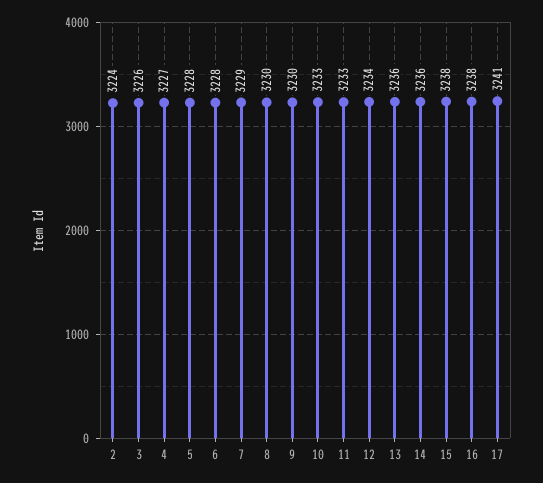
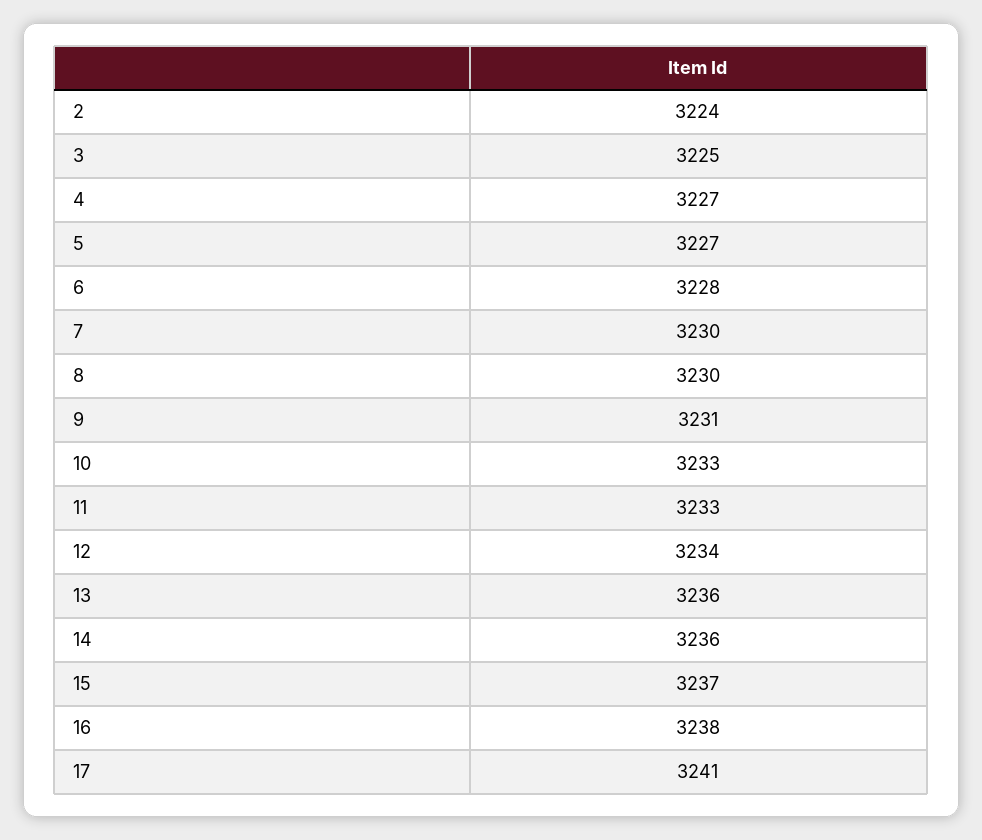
3: 3226 -> 3225
5: 3228 -> 3227
7: 3229 -> 3230
9: 3230 -> 3231
15: 3238 -> 3237

